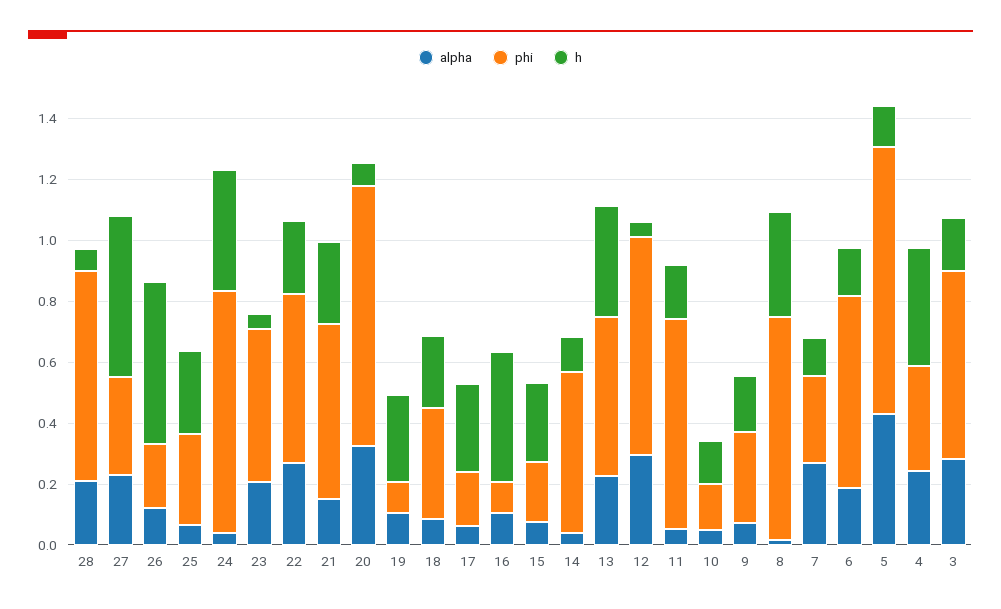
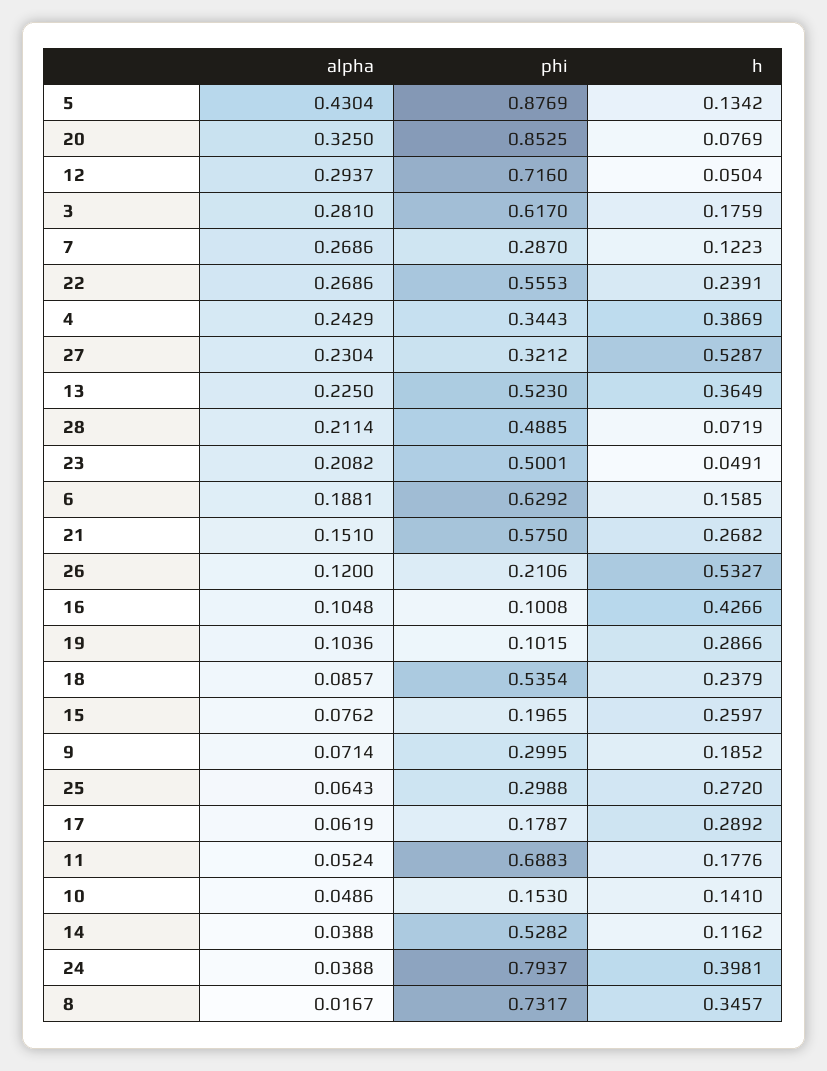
phi, 28: 0.7 -> 0.4885
phi, 18: 0.35 -> 0.5354

